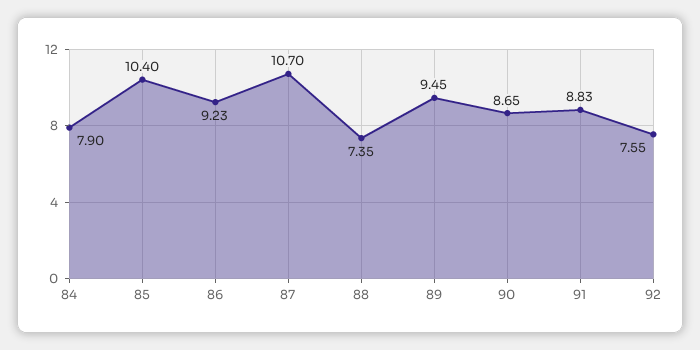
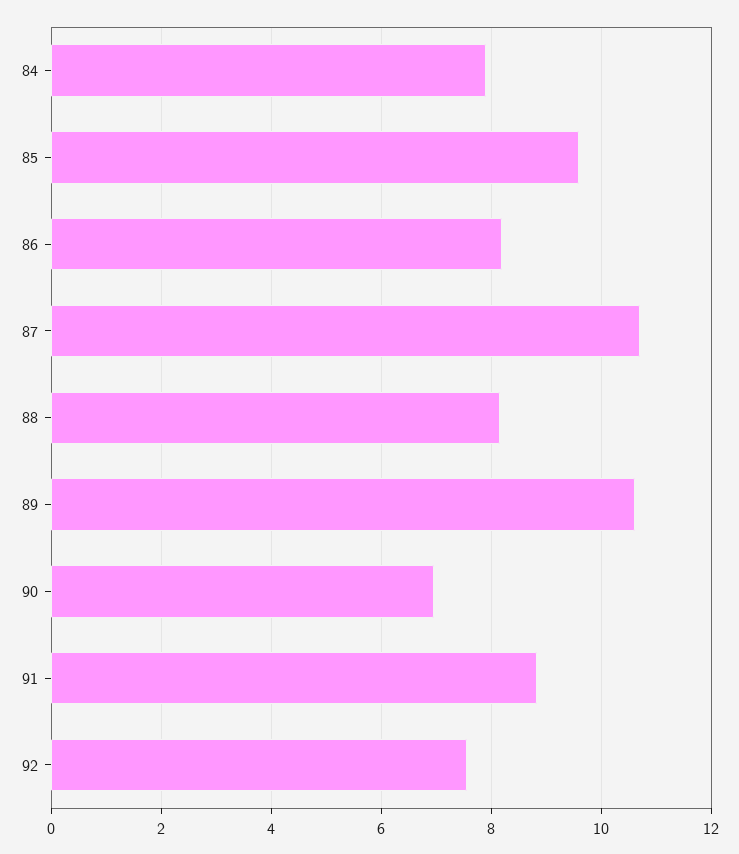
85: 10.4 -> 9.6
86: 9.23 -> 8.2
88: 7.35 -> 8.2
89: 9.45 -> 10.6
90: 8.65 -> 7

